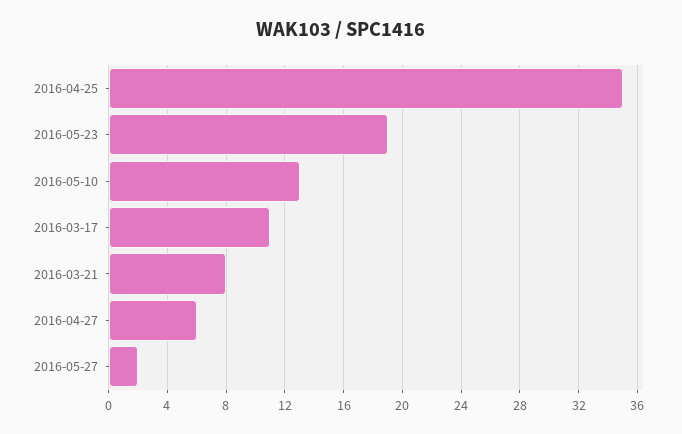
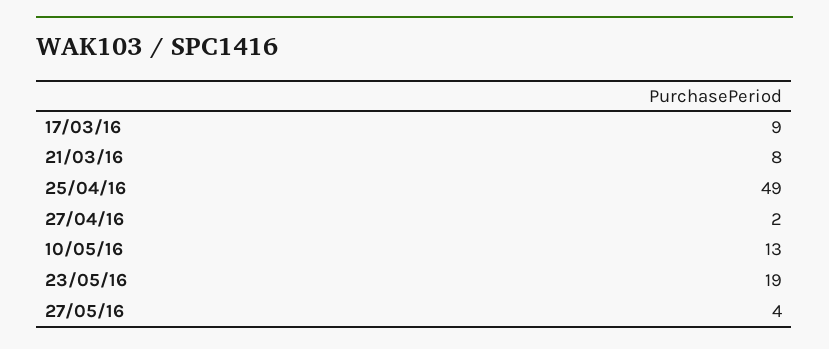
2016-04-25: 35 -> 49
2016-03-17: 11 -> 9
2016-04-27: 6 -> 2
2016-05-27: 2 -> 4

